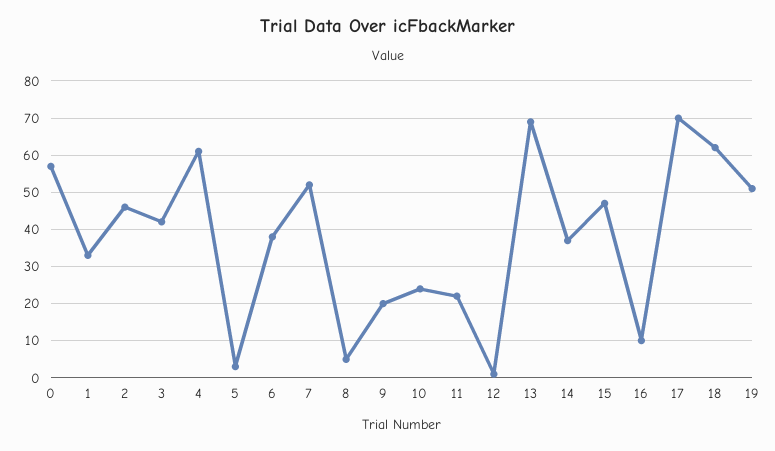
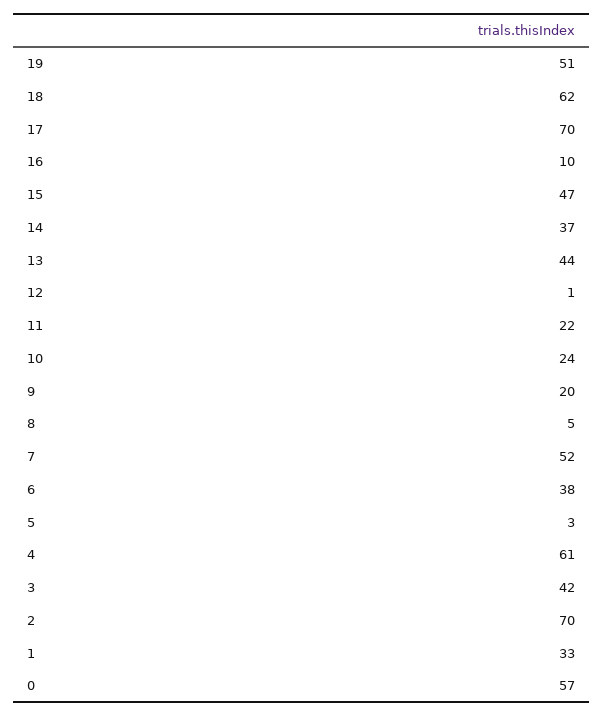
2: 45 -> 70
13: 70 -> 44

